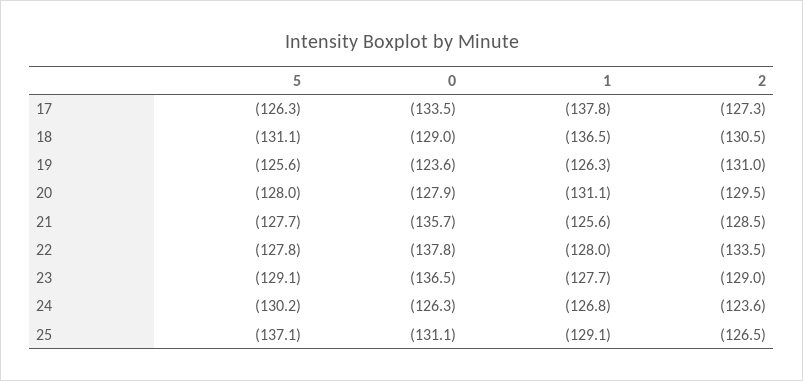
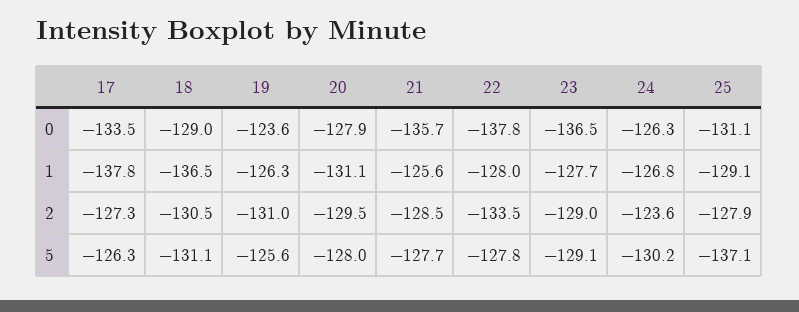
2, 25: -126.5 -> -127.9

